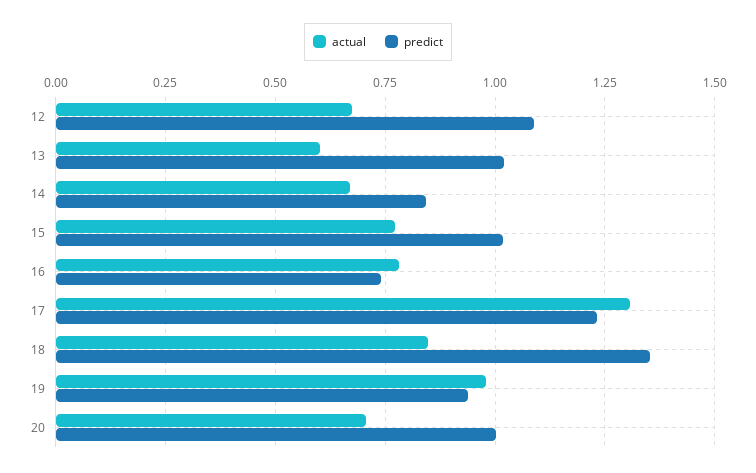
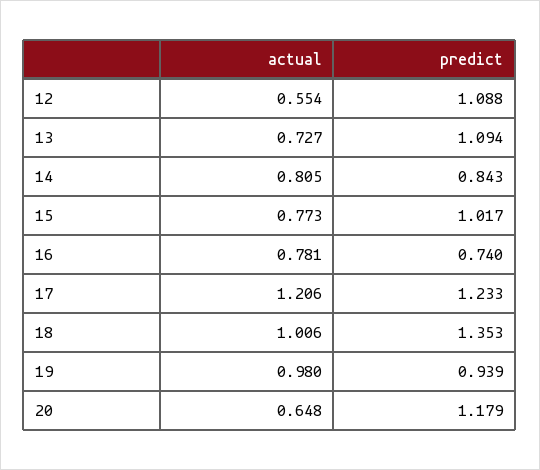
actual, 12: 0.675 -> 0.554
actual, 13: 0.6 -> 0.727
predict, 13: 1.025 -> 1.094
actual, 14: 0.675 -> 0.805
actual, 17: 1.3 -> 1.206
actual, 18: 0.85 -> 1.006
actual, 20: 0.7 -> 0.648
predict, 20: 1 -> 1.179

